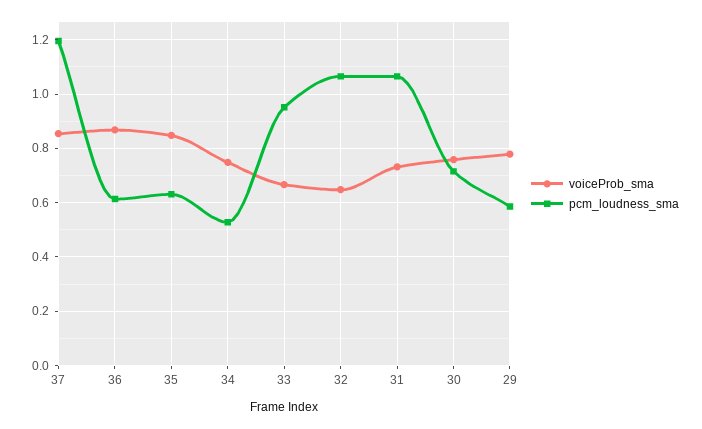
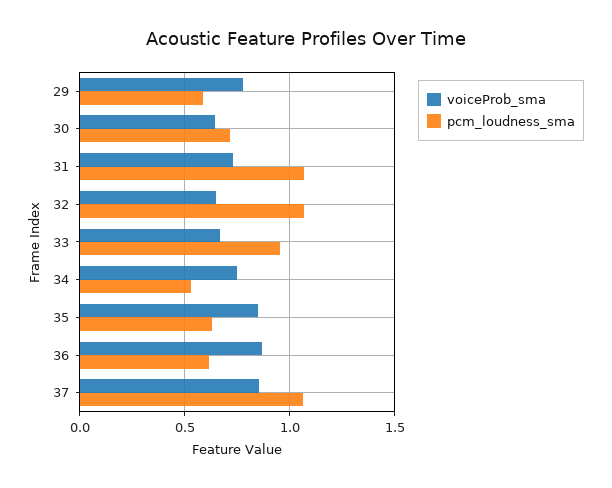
pcm_loudness_sma, 37: 1.2 -> 1.05
voiceProb_sma, 30: 0.75 -> 0.65

